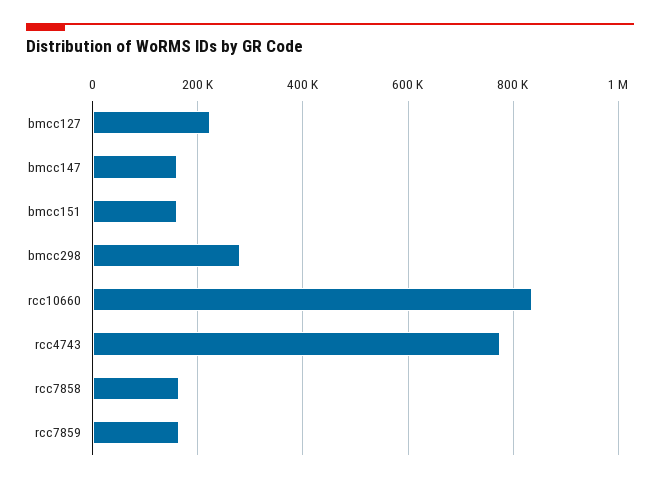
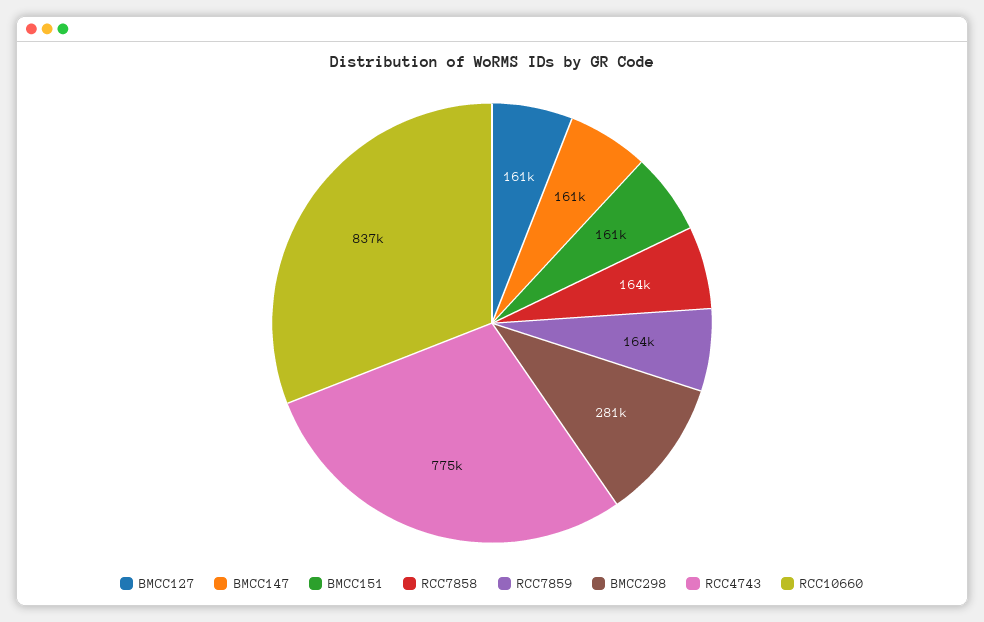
bmcc127: 220000 -> 161000

